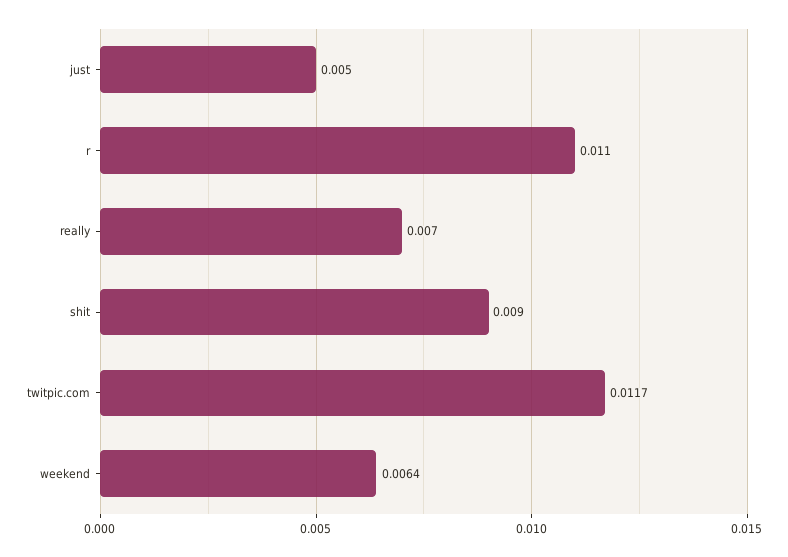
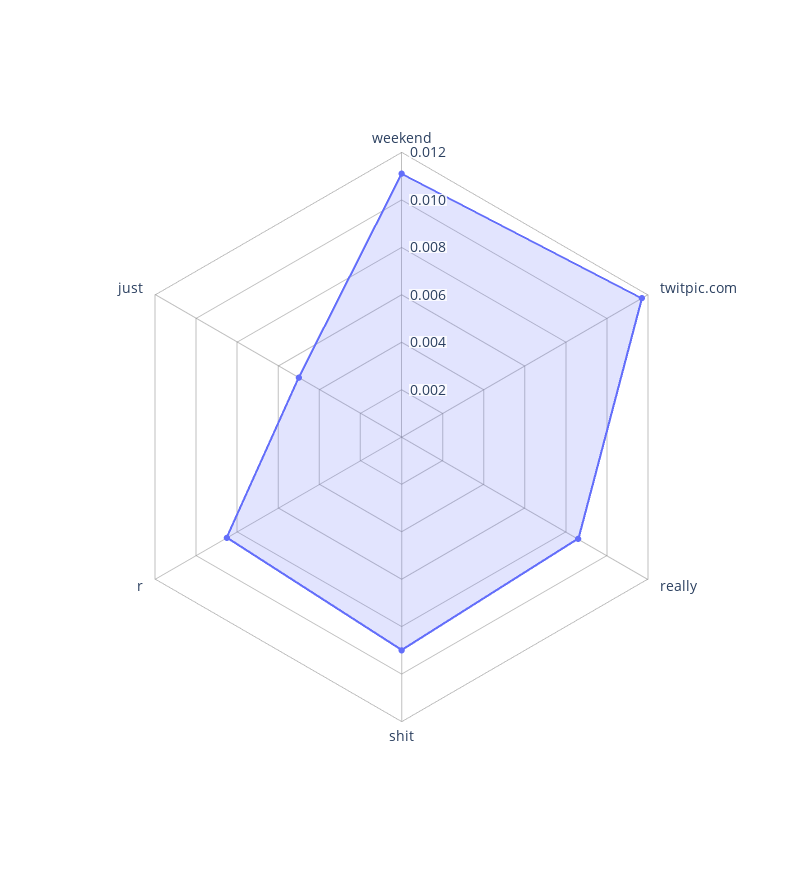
r: 0.011 -> 0.0085
really: 0.007 -> 0.0085
weekend: 0.0064 -> 0.011

